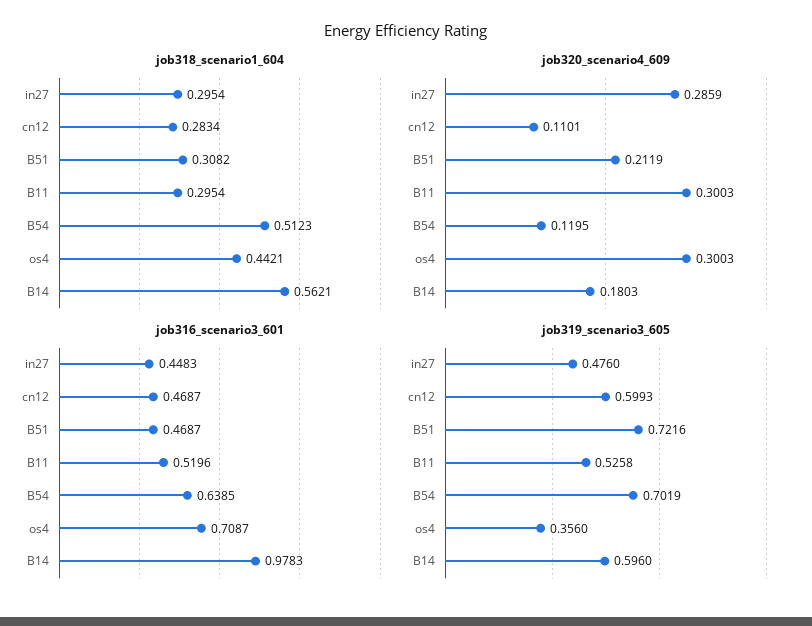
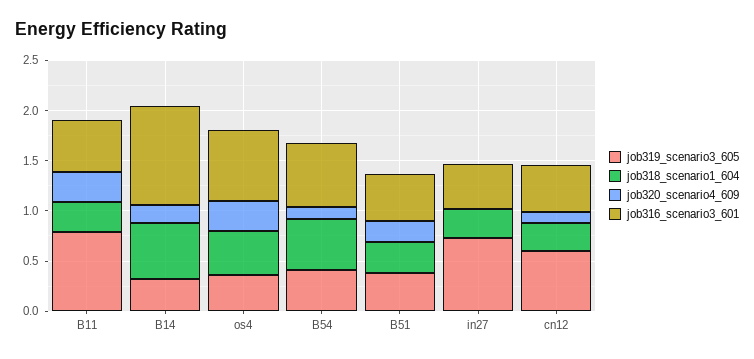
job320_scenario4_609, in27: 0.2859 -> 0
job319_scenario3_605, in27: 0.476 -> 0.7
job319_scenario3_605, B51: 0.7216 -> 0.4
job319_scenario3_605, B11: 0.5258 -> 0.8
job319_scenario3_605, B54: 0.7019 -> 0.4
job319_scenario3_605, B14: 0.596 -> 0.3

